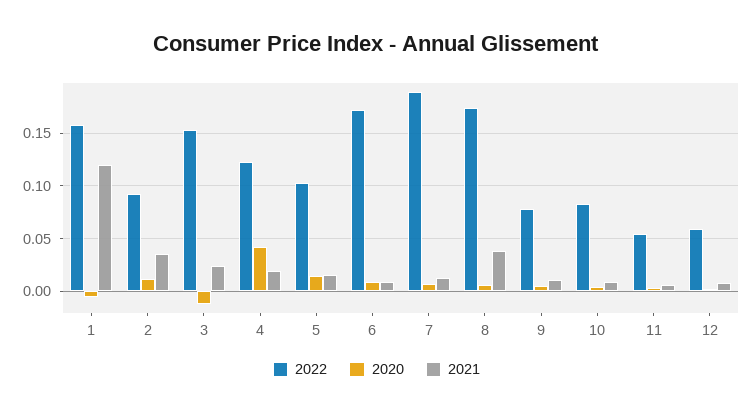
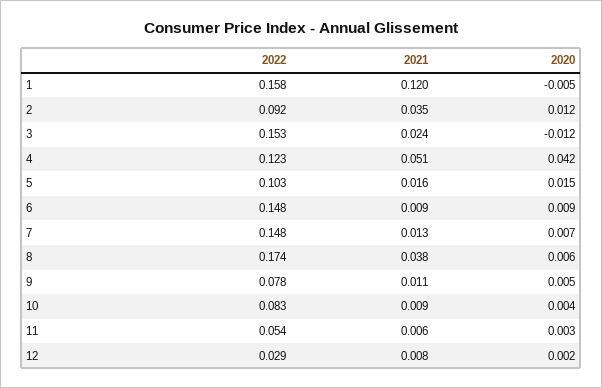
2021, 4: 0.02 -> 0.051
2022, 6: 0.17 -> 0.148
2022, 7: 0.19 -> 0.148
2022, 12: 0.06 -> 0.029

